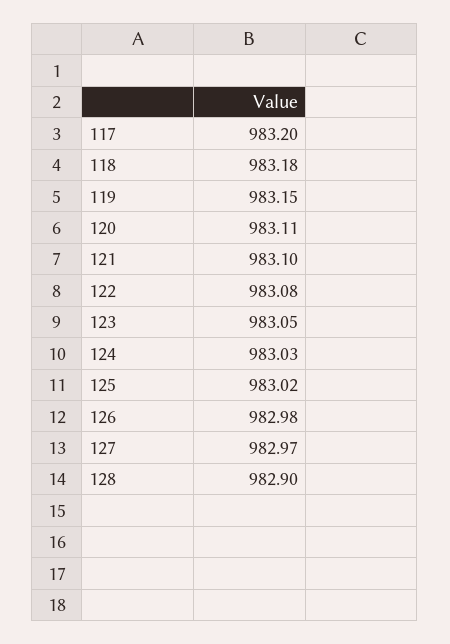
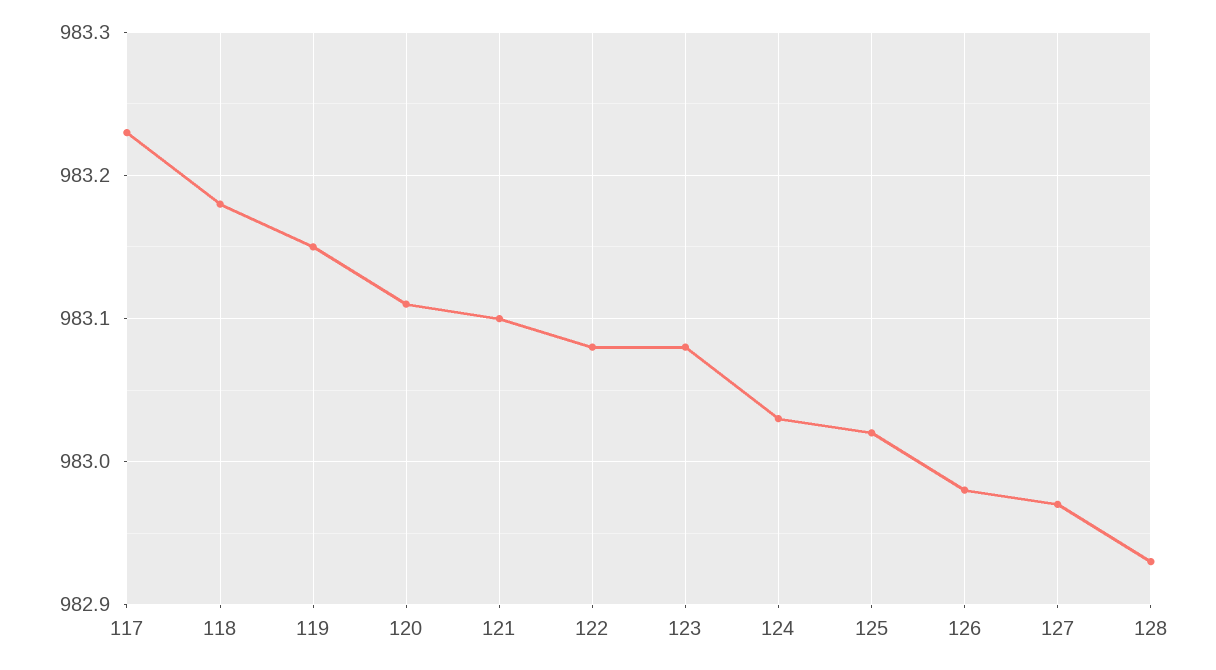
117: 983.2 -> 983.23
123: 983.05 -> 983.08
128: 982.9 -> 982.93

